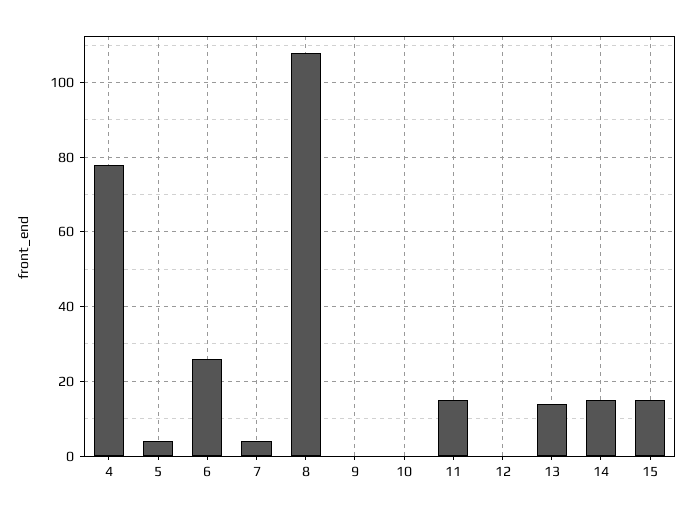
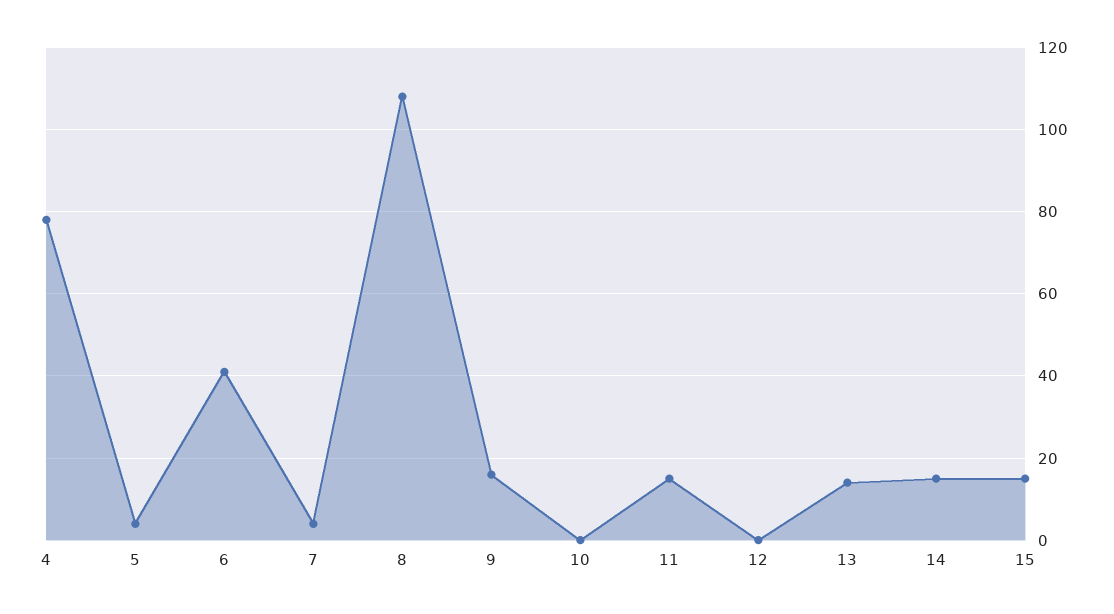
6: 25 -> 40
9: 0 -> 15

